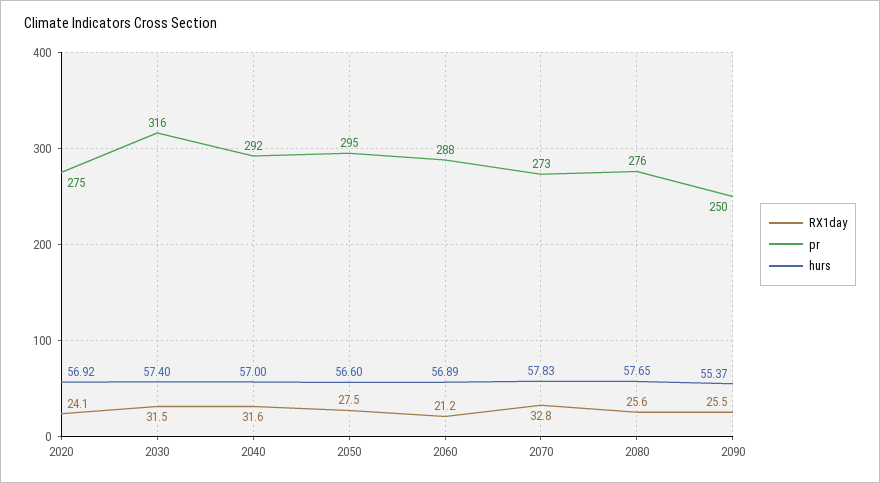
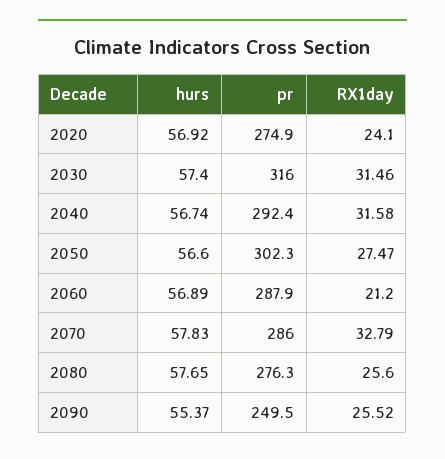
hurs, 2040: 57 -> 56.74
pr, 2050: 295 -> 302.3
pr, 2070: 273 -> 286

